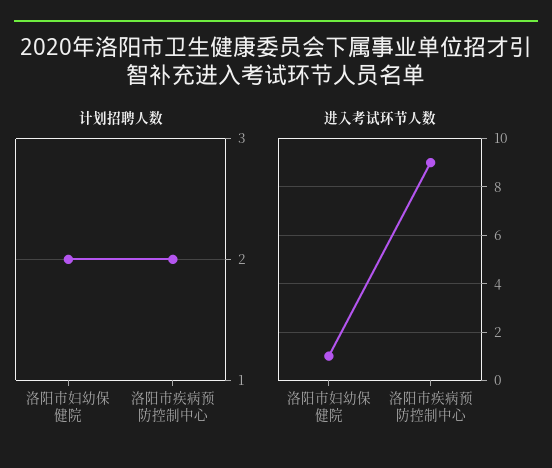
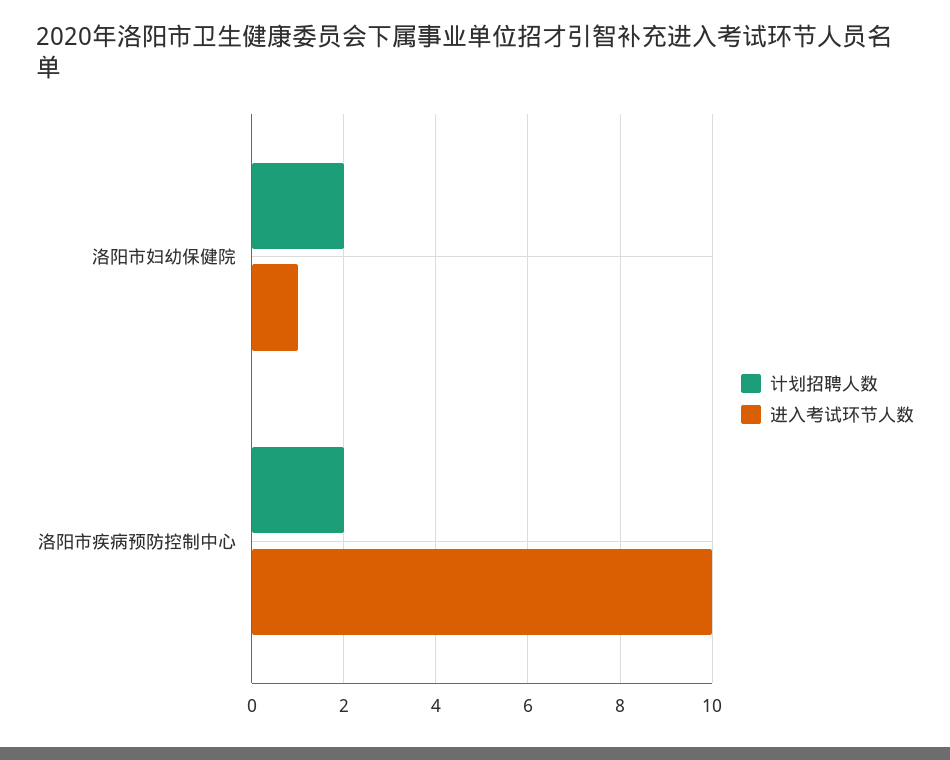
进入考试环节人数, 洛阳市疾病预防控制中心: 9 -> 10

